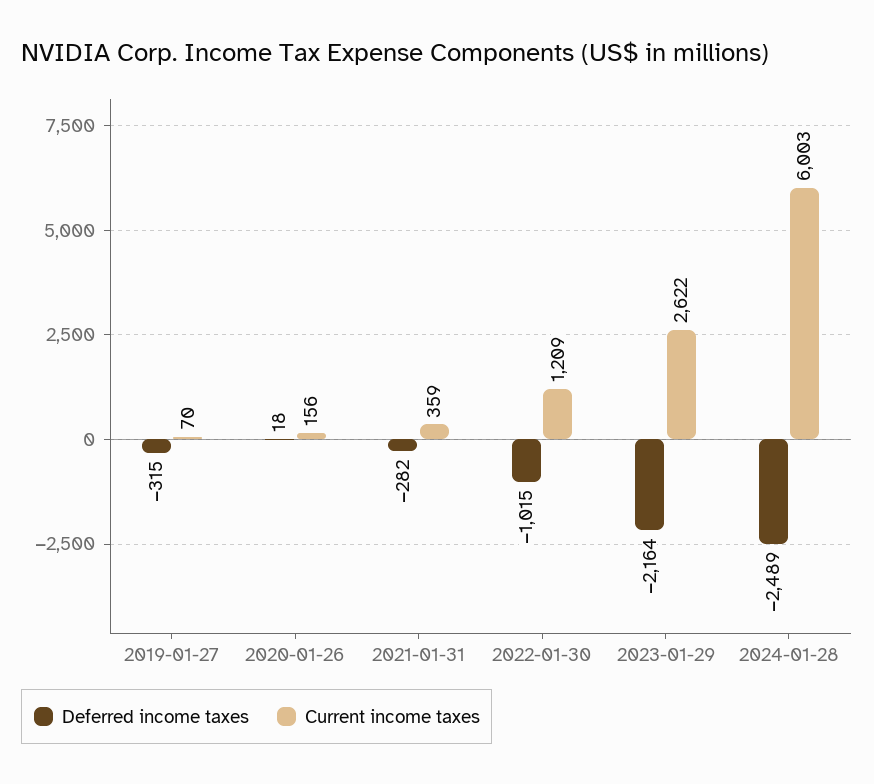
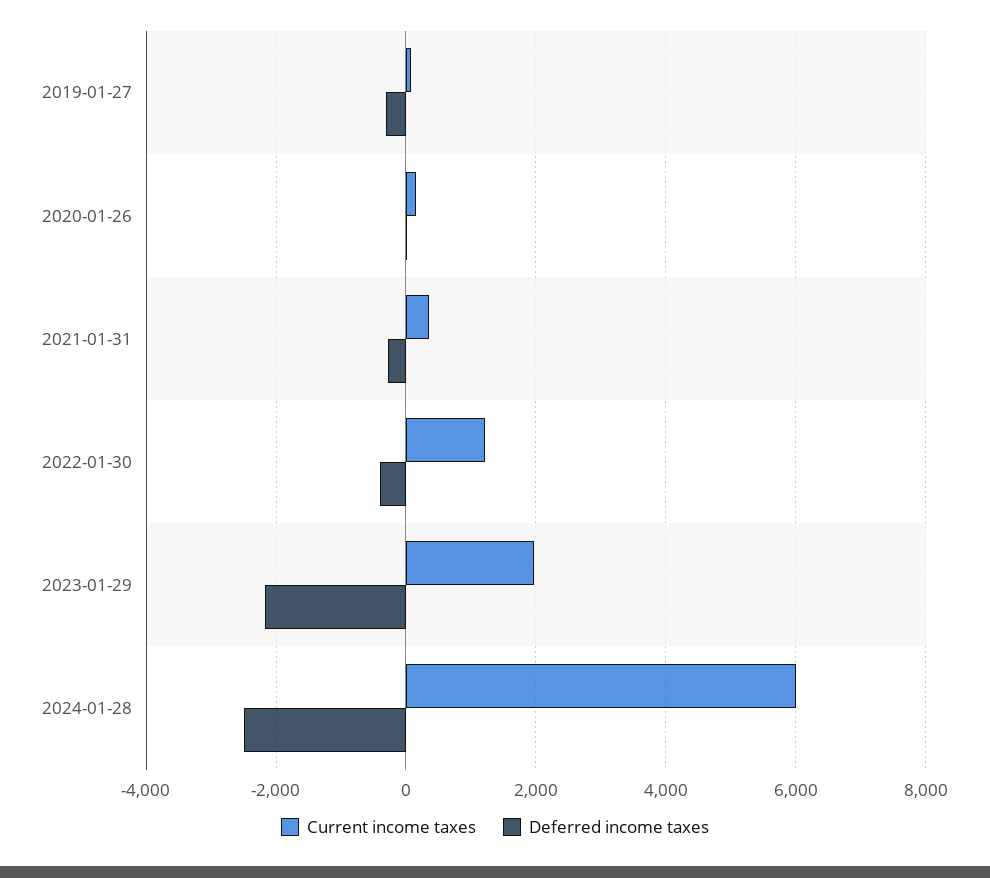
Deferred income taxes, 2022-01-30: -1015 -> -400
Current income taxes, 2023-01-29: 2622 -> 2000

